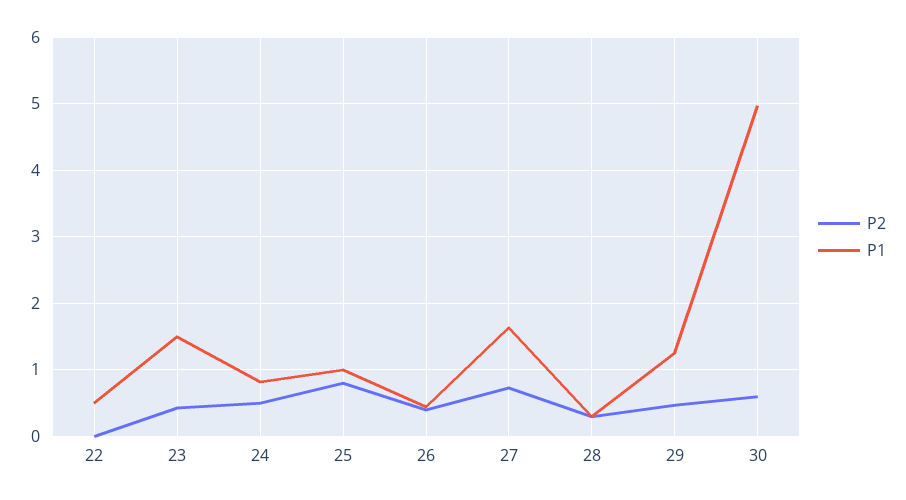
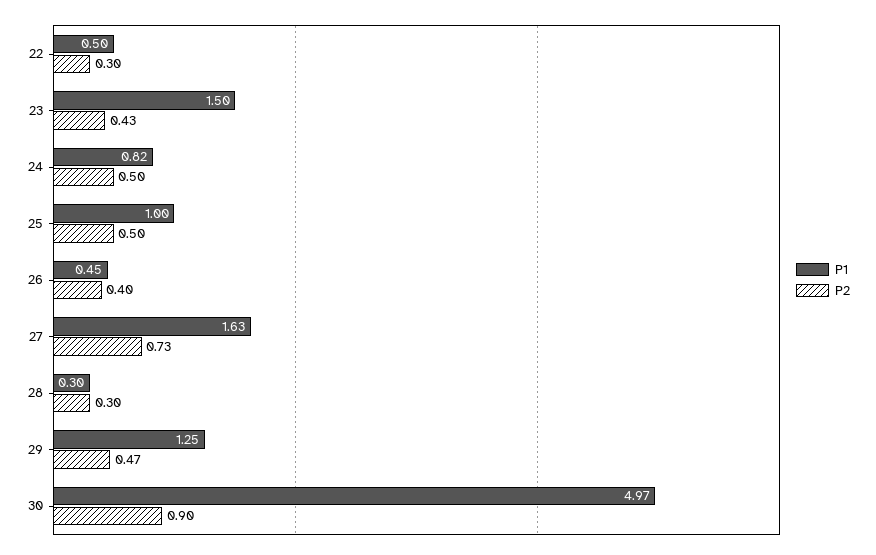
P2, 22: 0 -> 0.3
P2, 25: 0.8 -> 0.5
P2, 30: 0.6 -> 0.9

